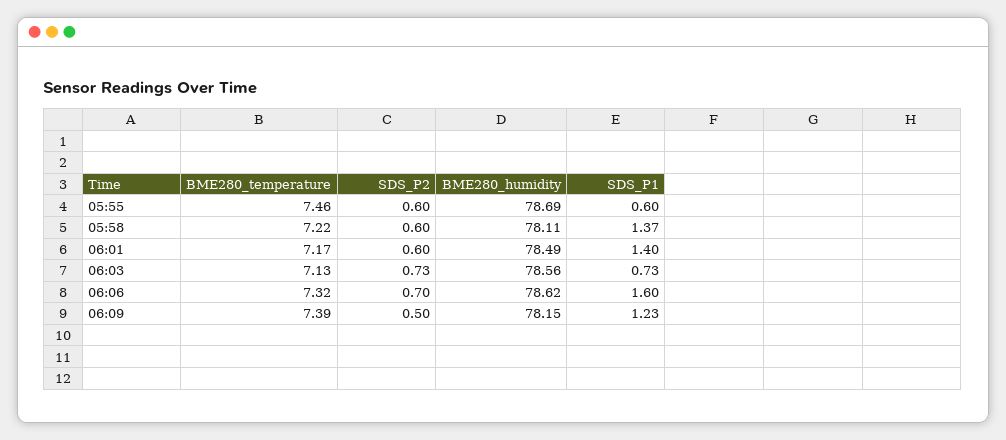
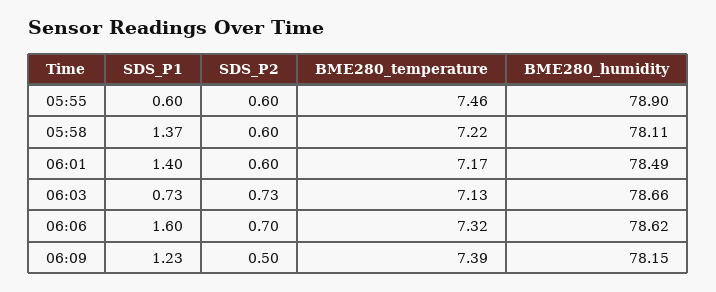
BME280_humidity, 05:55: 78.69 -> 78.9
BME280_humidity, 06:03: 78.56 -> 78.66

